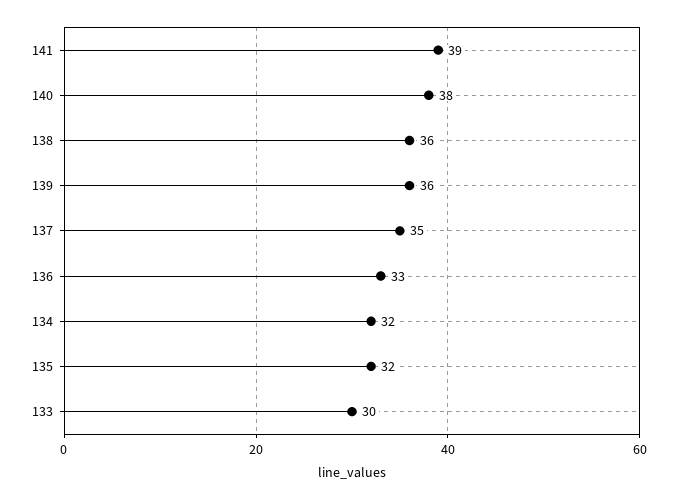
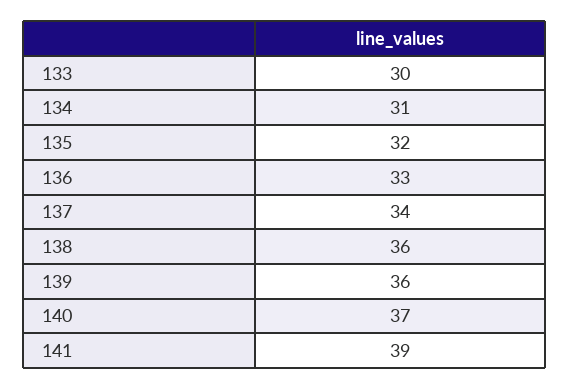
140: 38 -> 37
137: 35 -> 34
134: 32 -> 31

